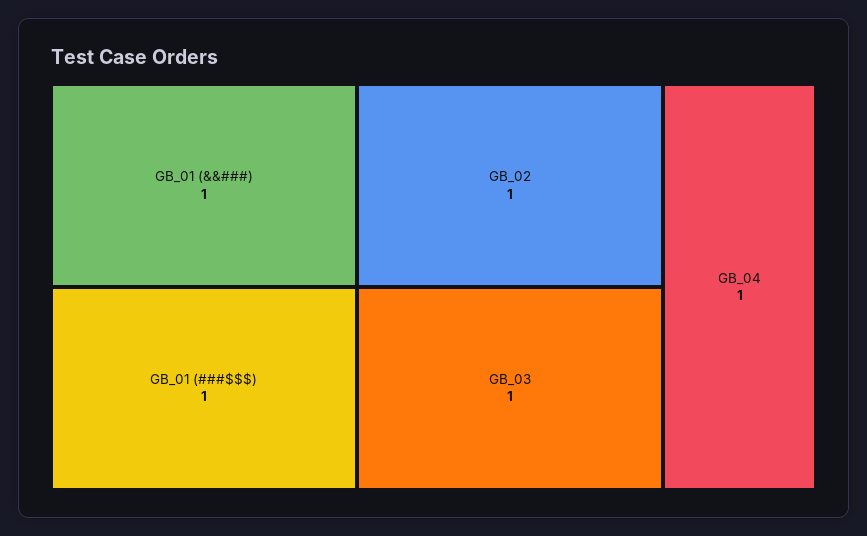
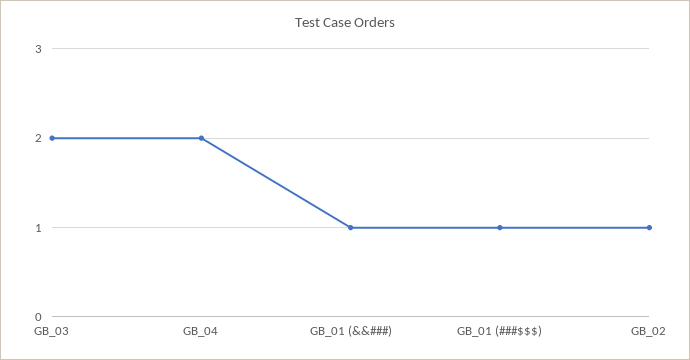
GB_03: 1 -> 2
GB_04: 1 -> 2

